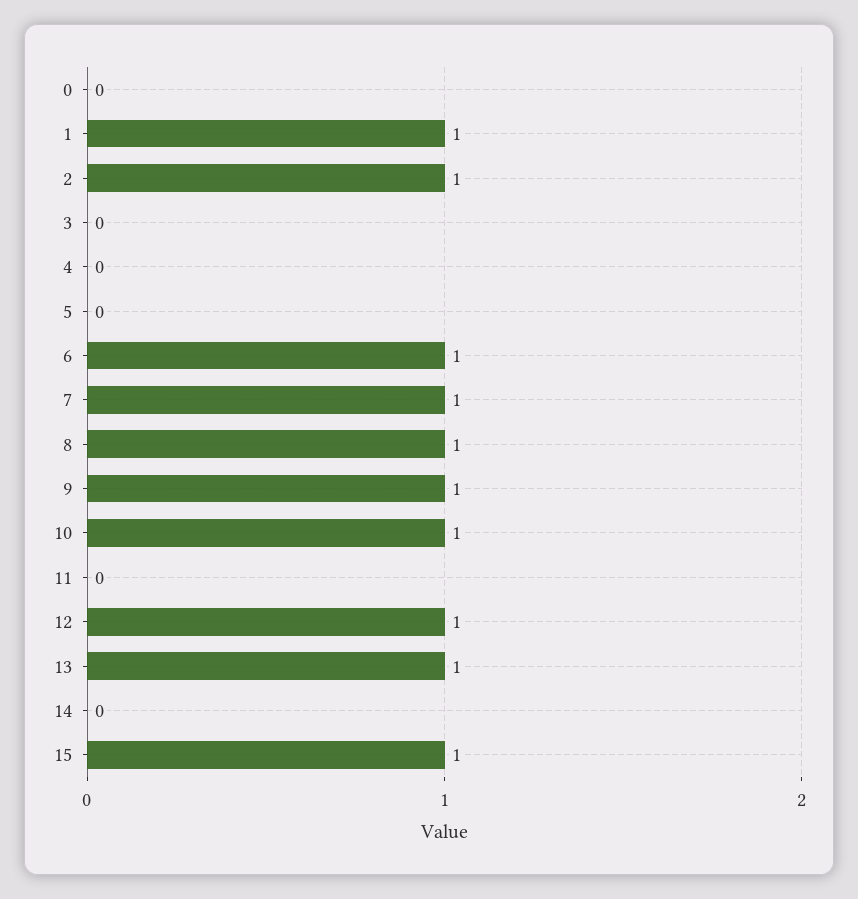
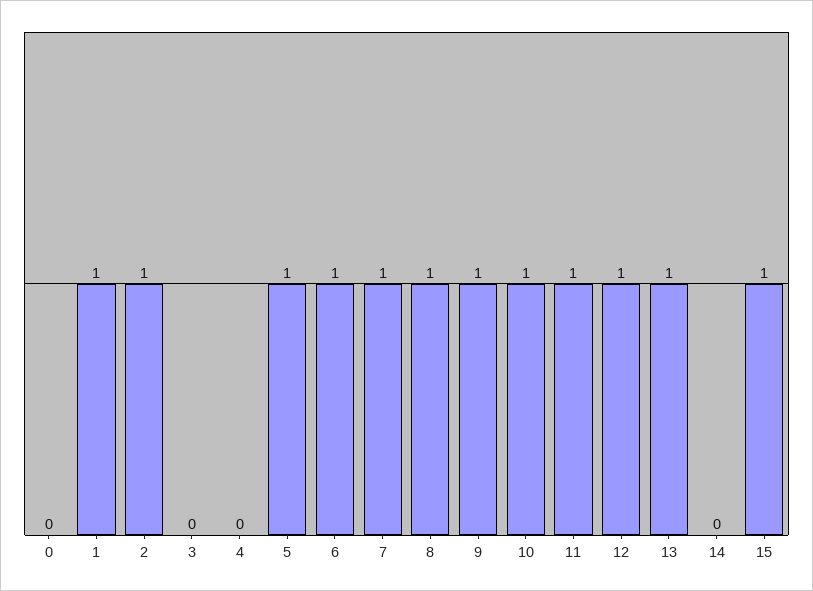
5: 0 -> 1
11: 0 -> 1

